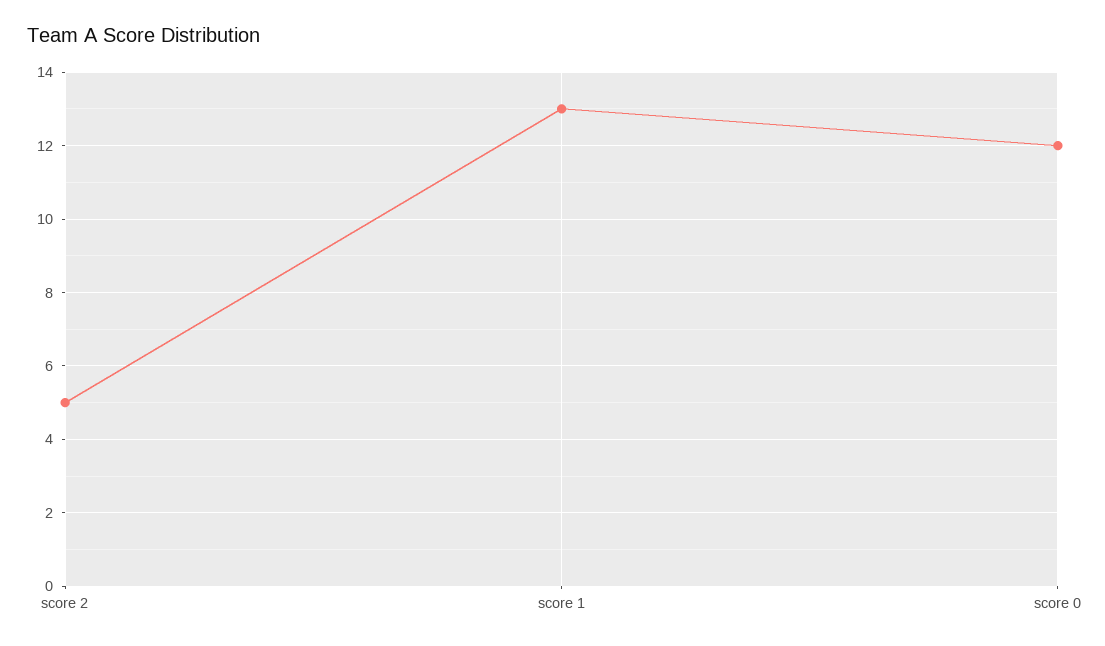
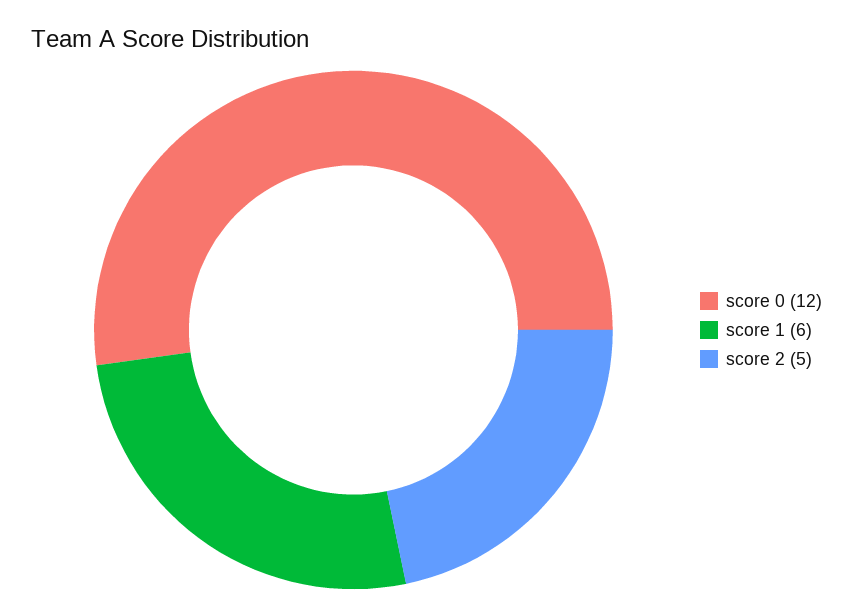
score 1: 13 -> 6

